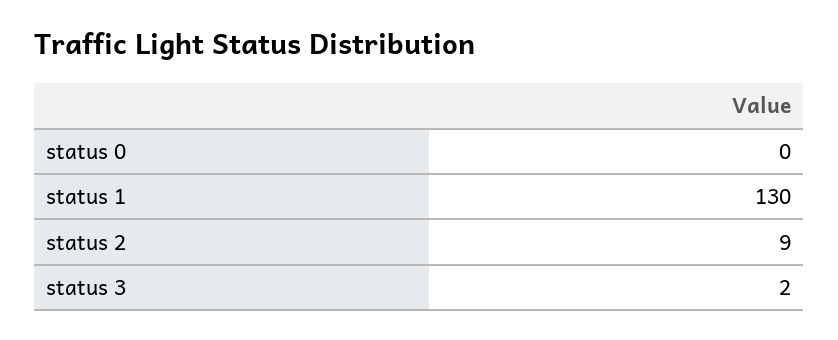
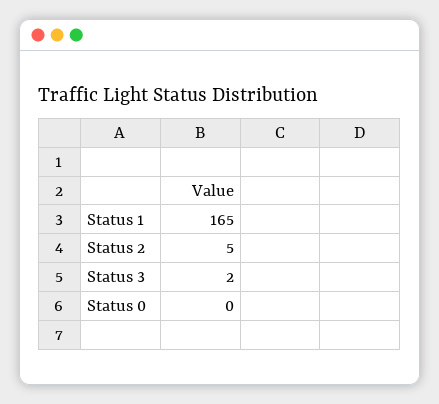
status 1: 130 -> 165
status 2: 9 -> 5

